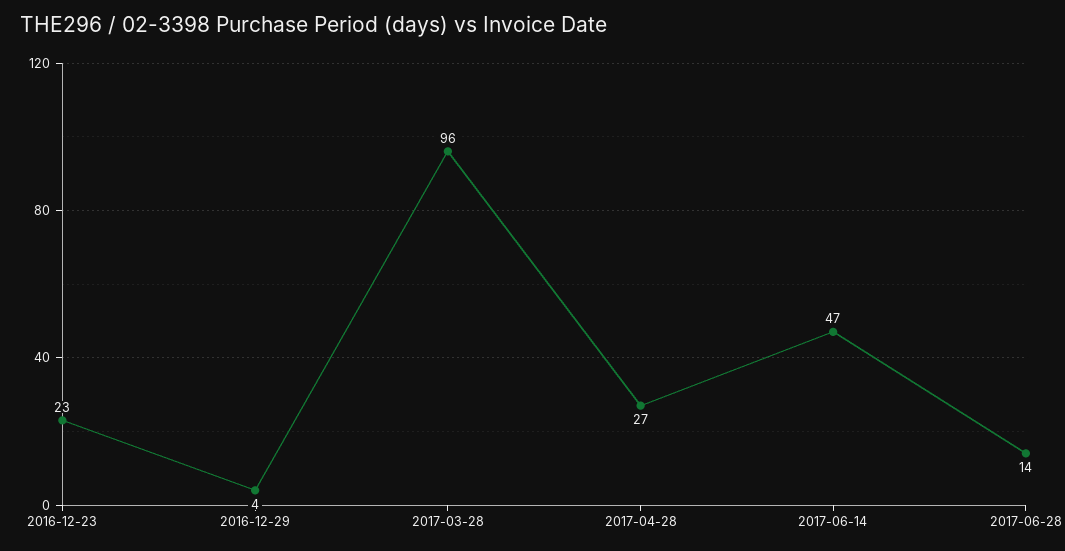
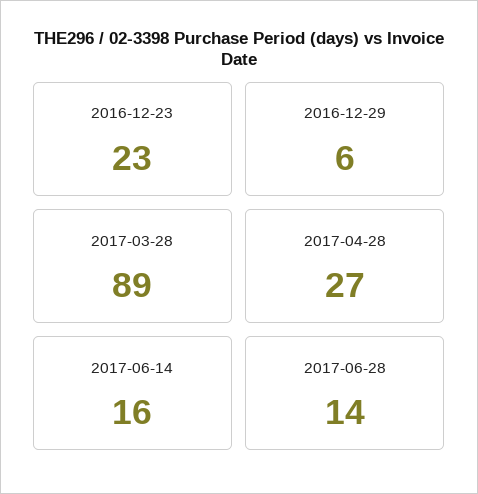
2016-12-29: 4 -> 6
2017-03-28: 96 -> 89
2017-06-14: 47 -> 16

